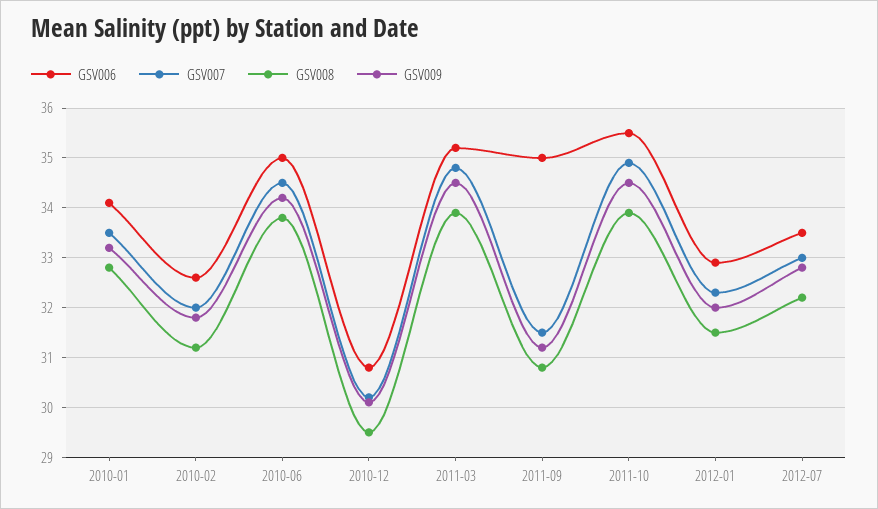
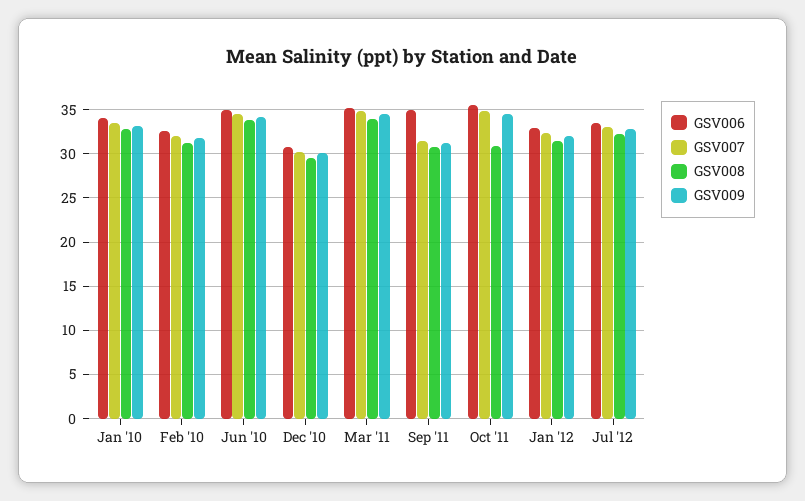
GSV008, 2011-10: 34 -> 31

